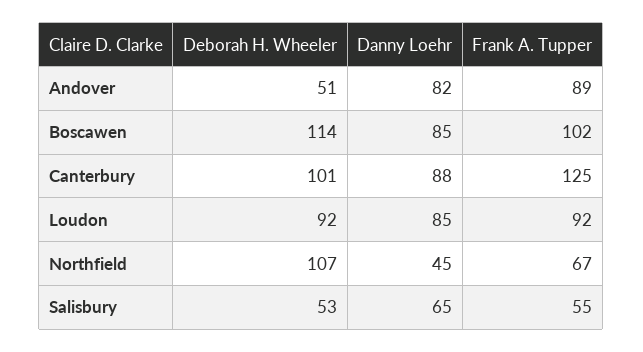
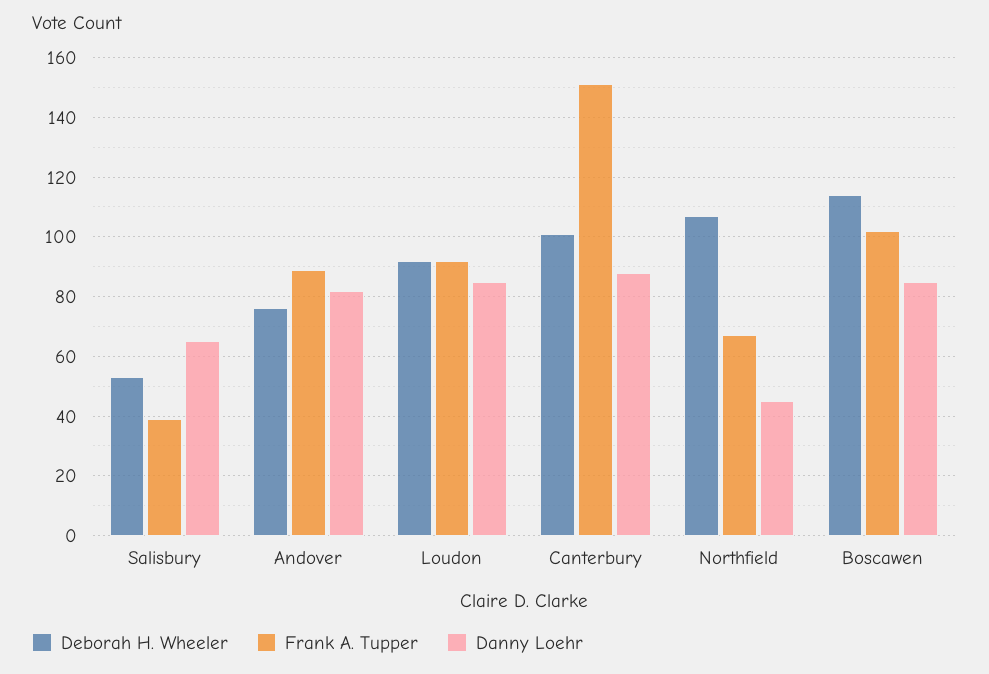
Deborah H. Wheeler, Andover: 51 -> 75
Frank A. Tupper, Canterbury: 125 -> 150
Frank A. Tupper, Salisbury: 55 -> 40

